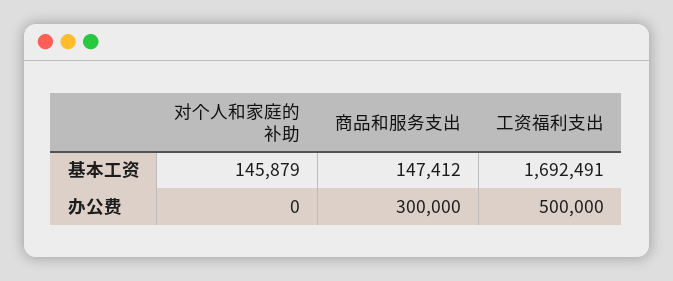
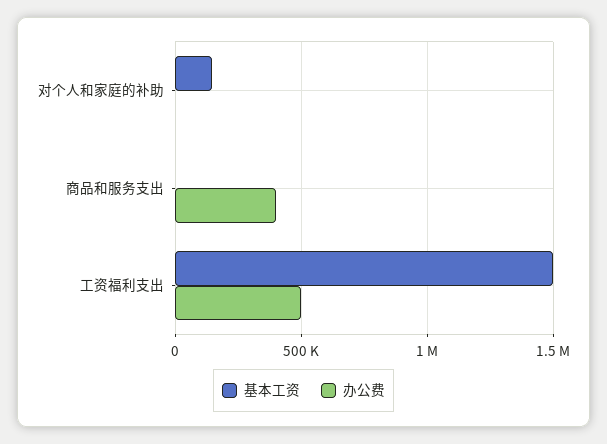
基本工资, 商品和服务支出: 147412 -> 0
基本工资, 工资福利支出: 1692491 -> 1500000
办公费, 商品和服务支出: 300000 -> 400000

